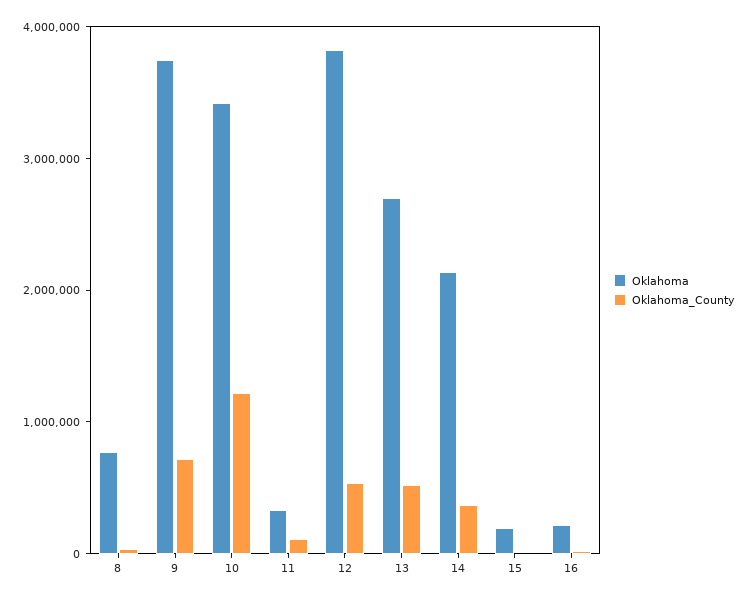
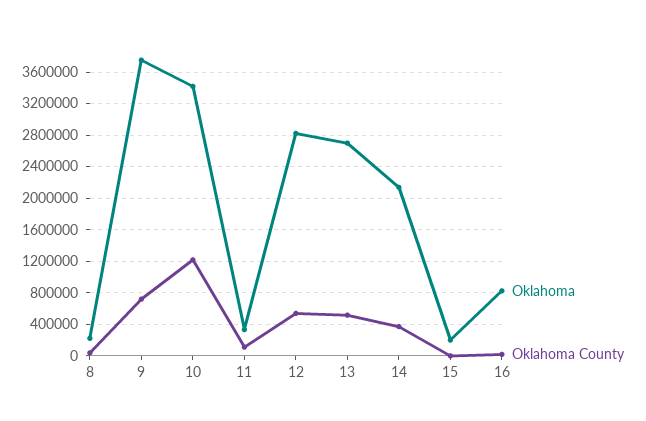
Oklahoma, 8: 800000 -> 200000
Oklahoma, 12: 3800000 -> 2800000
Oklahoma, 16: 200000 -> 800000

